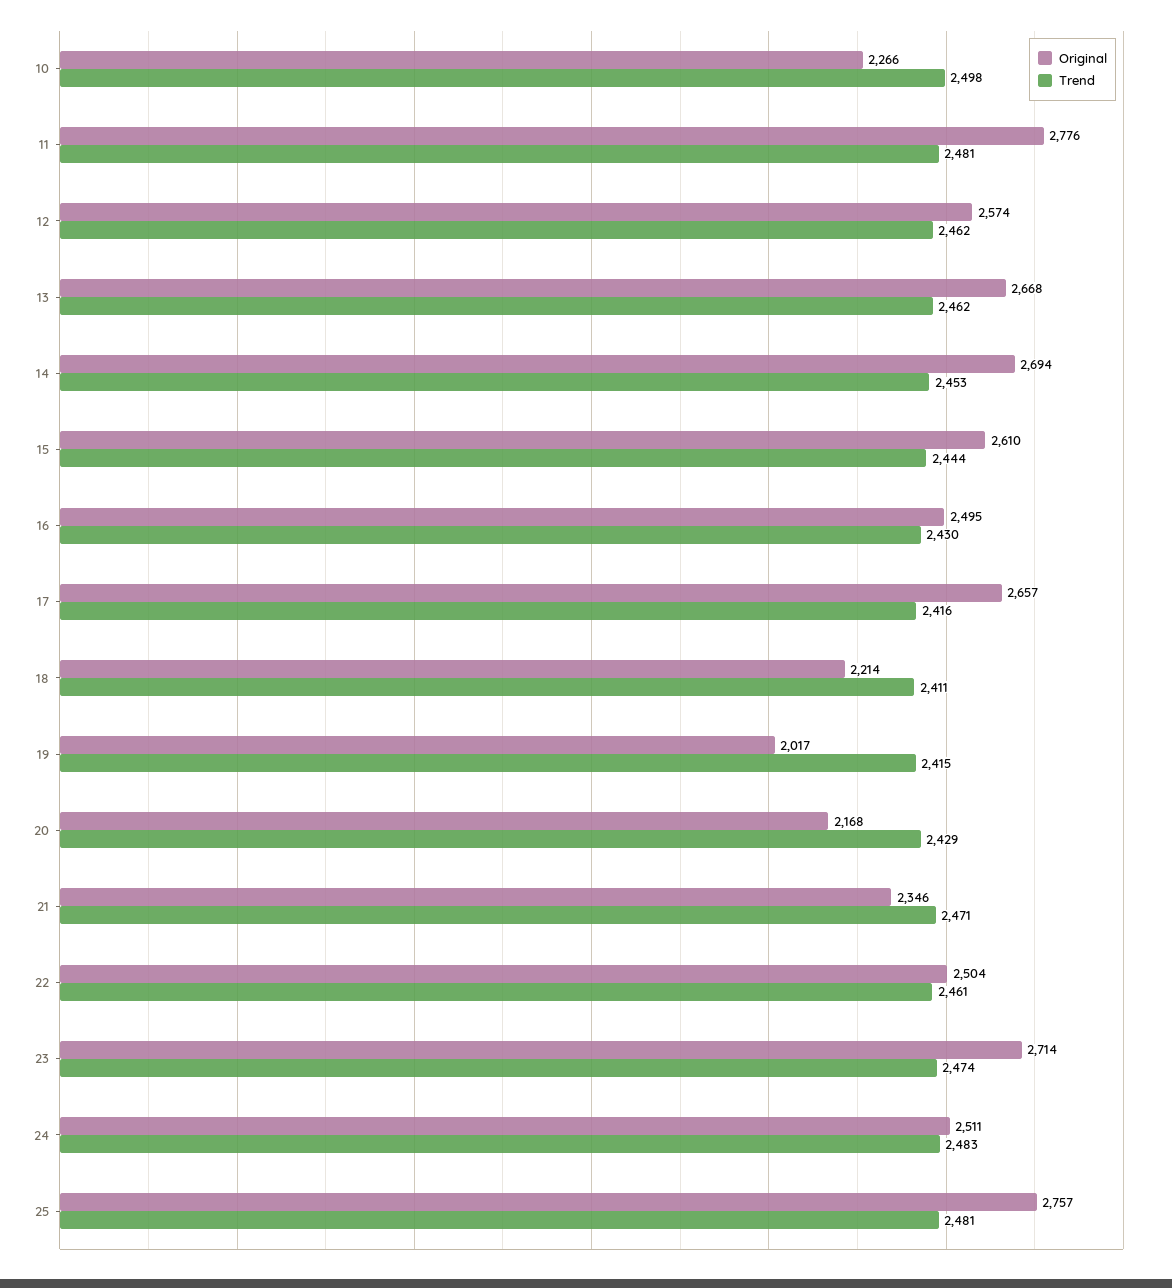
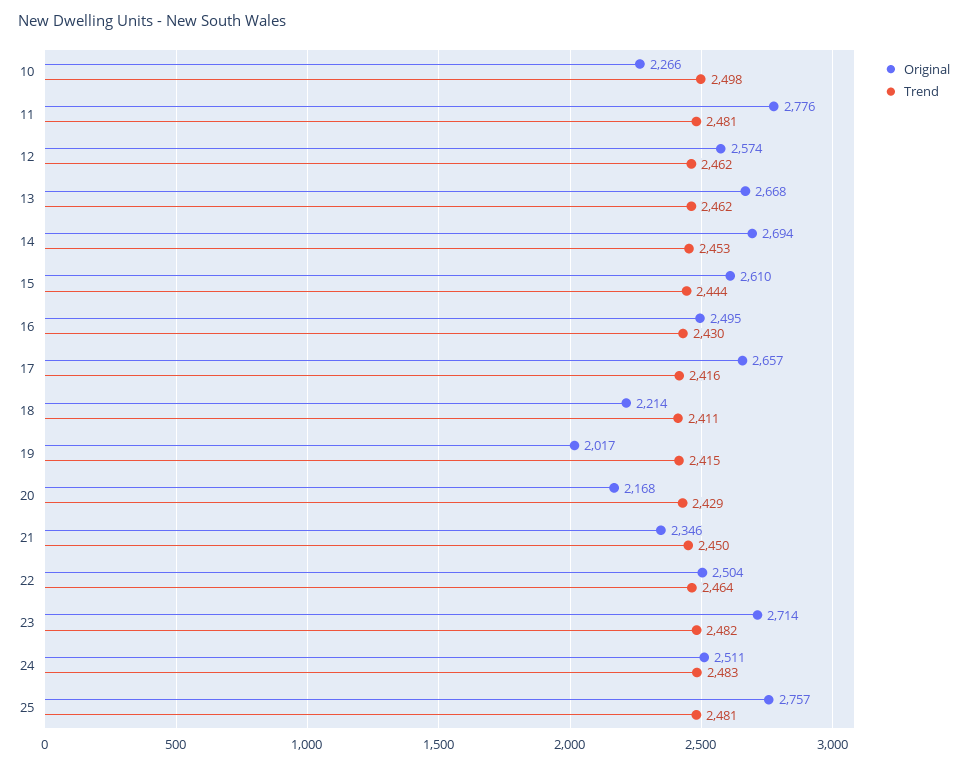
Trend, 21: 2471 -> 2450
Trend, 22: 2461 -> 2464
Trend, 23: 2474 -> 2482

